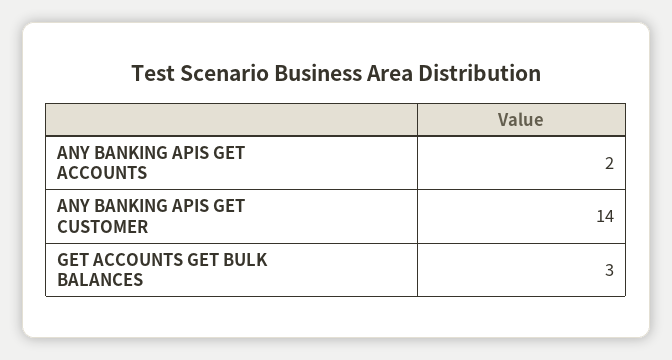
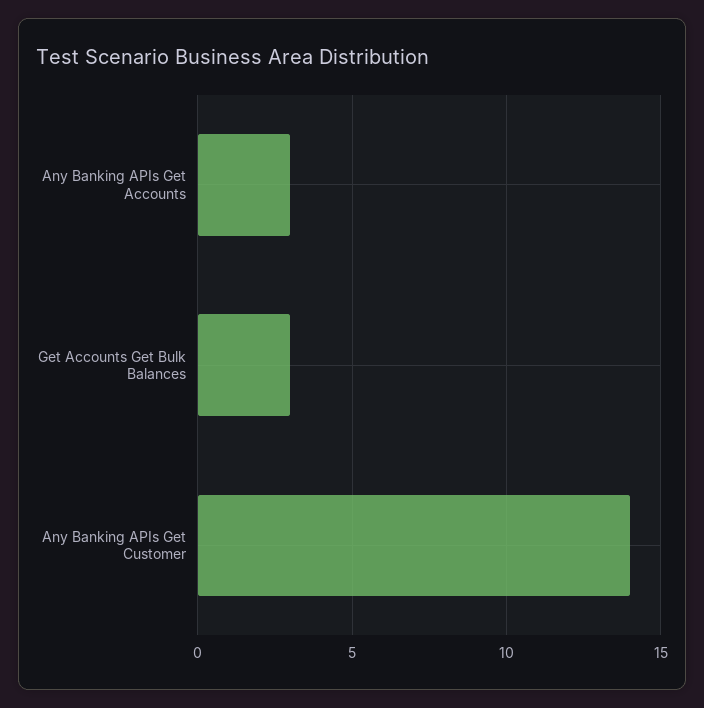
ANY BANKING APIS GET ACCOUNTS: 2 -> 3

